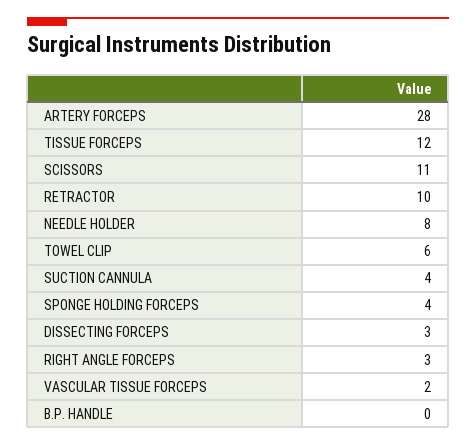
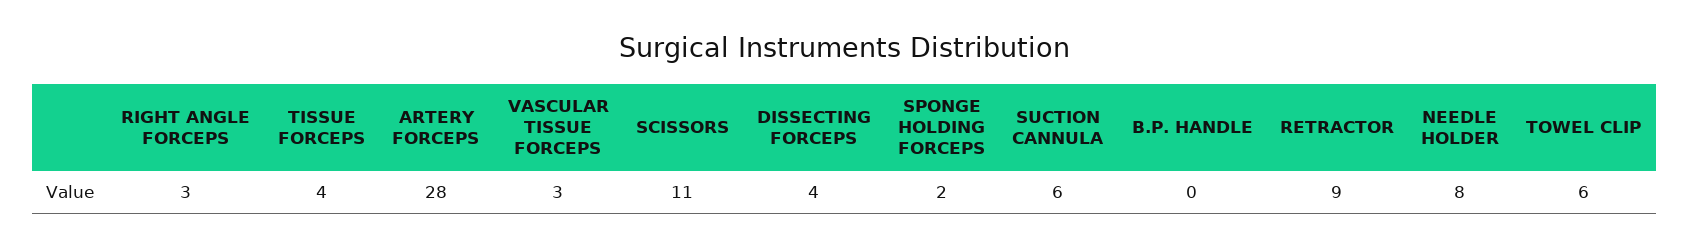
TISSUE FORCEPS: 12 -> 4
RETRACTOR: 10 -> 9
SUCTION CANNULA: 4 -> 6
SPONGE HOLDING FORCEPS: 4 -> 2
DISSECTING FORCEPS: 3 -> 4
VASCULAR TISSUE FORCEPS: 2 -> 3

